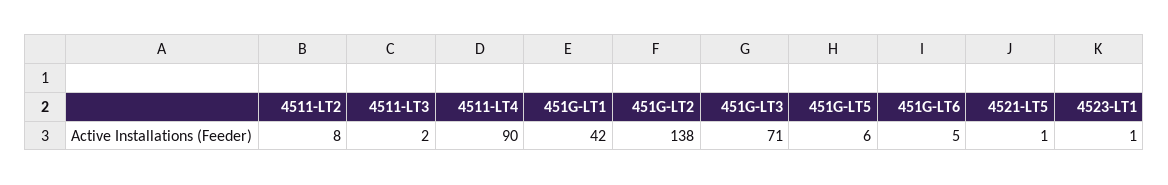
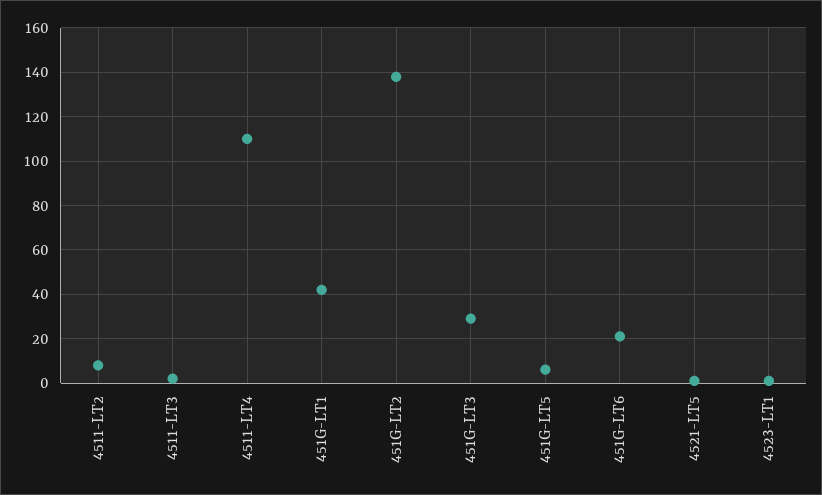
4511-LT4: 90 -> 110
451G-LT3: 71 -> 30
451G-LT6: 5 -> 20

